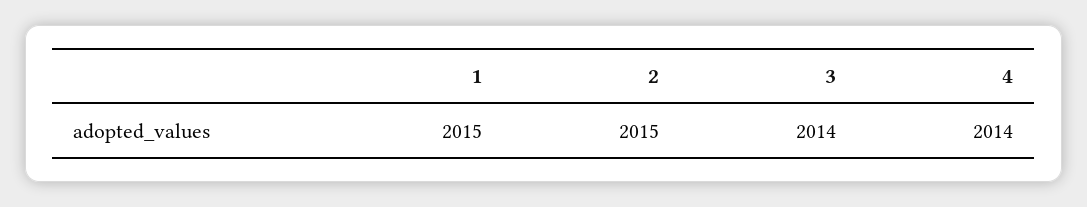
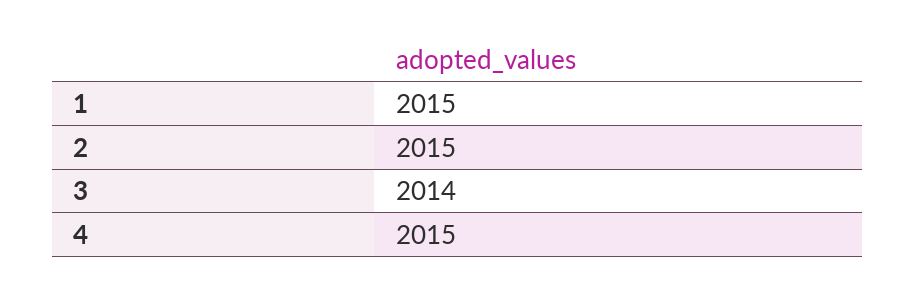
4: 2014 -> 2015

